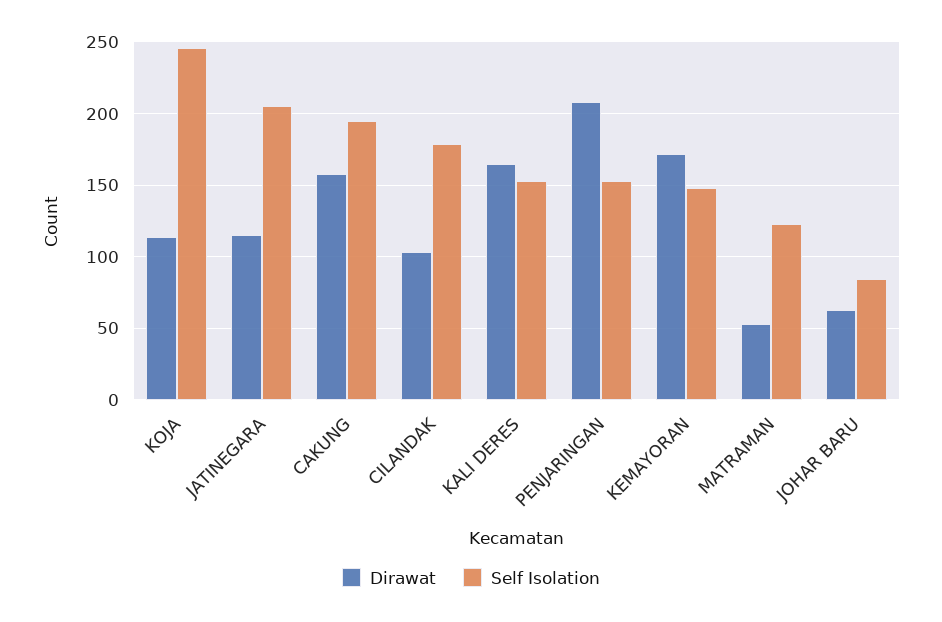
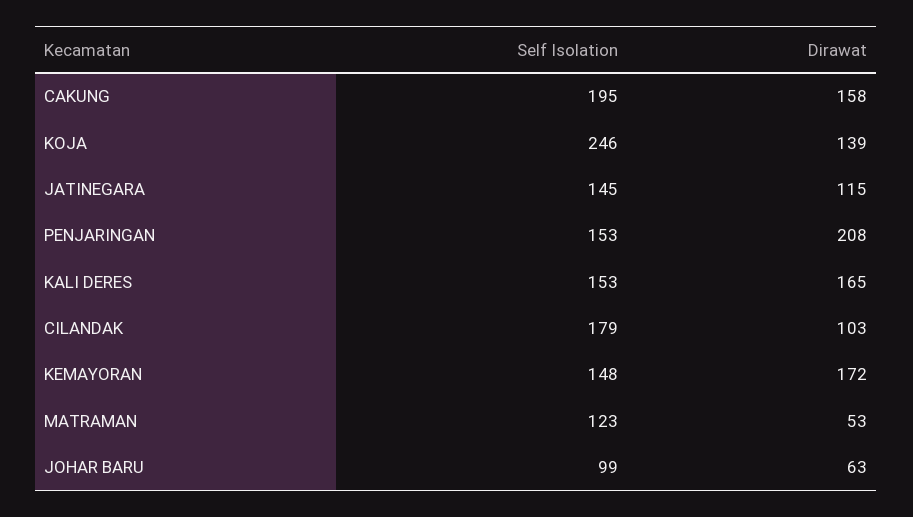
Dirawat, KOJA: 115 -> 139
Self Isolation, JATINEGARA: 205 -> 145
Self Isolation, JOHAR BARU: 85 -> 99

